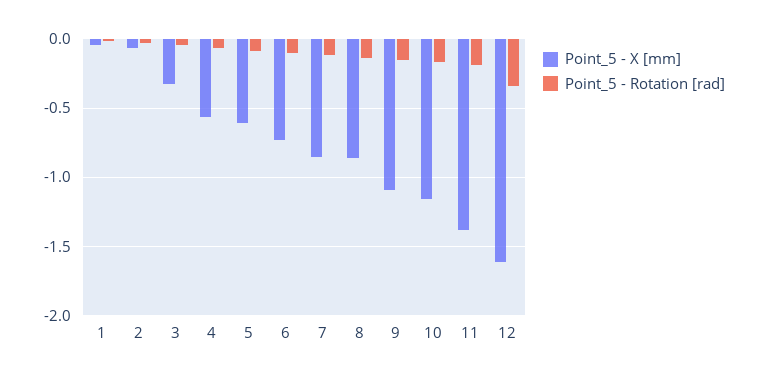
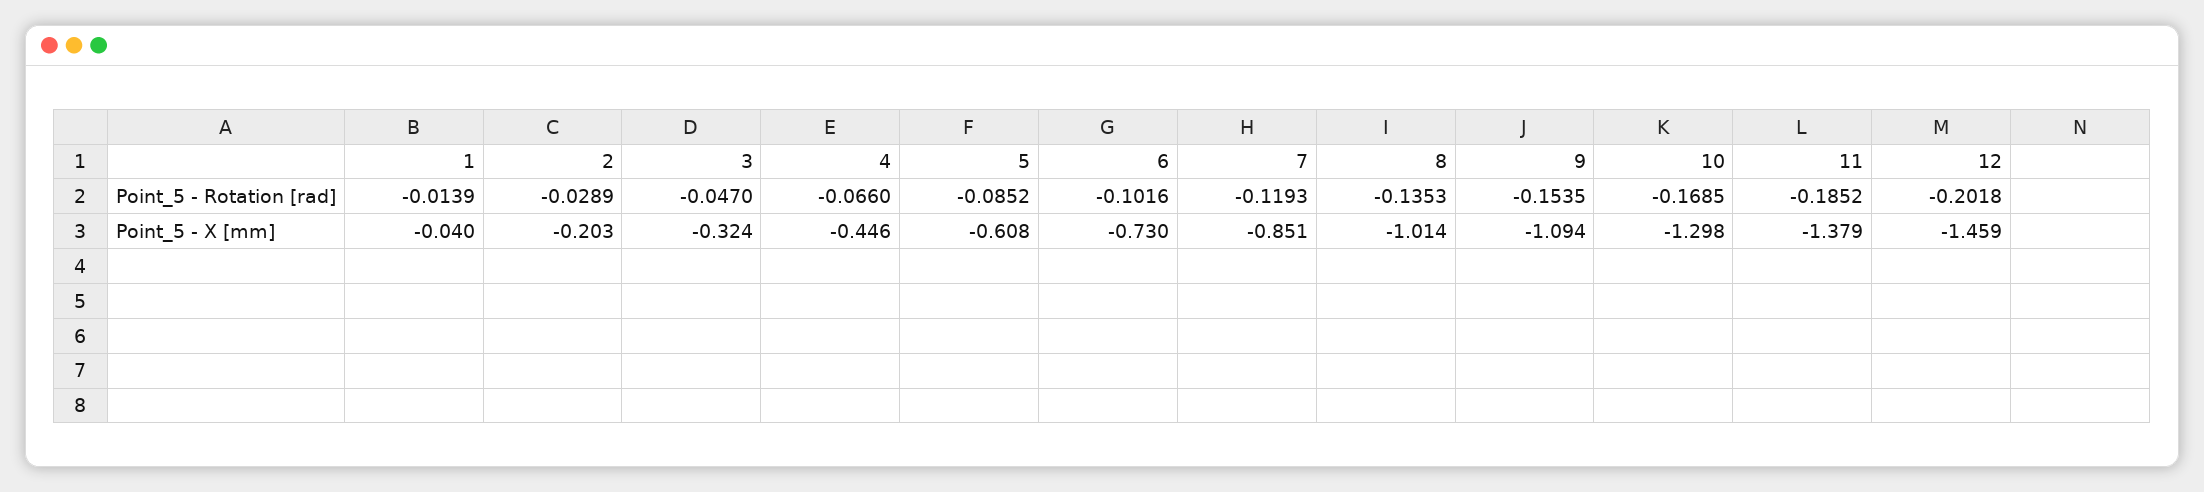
Point_5 - X [mm], 2: -0.05 -> -0.203
Point_5 - X [mm], 4: -0.55 -> -0.446
Point_5 - X [mm], 8: -0.85 -> -1.014
Point_5 - X [mm], 10: -1.15 -> -1.298
Point_5 - X [mm], 12: -1.6 -> -1.459
Point_5 - Rotation [rad], 12: -0.35 -> -0.2018

